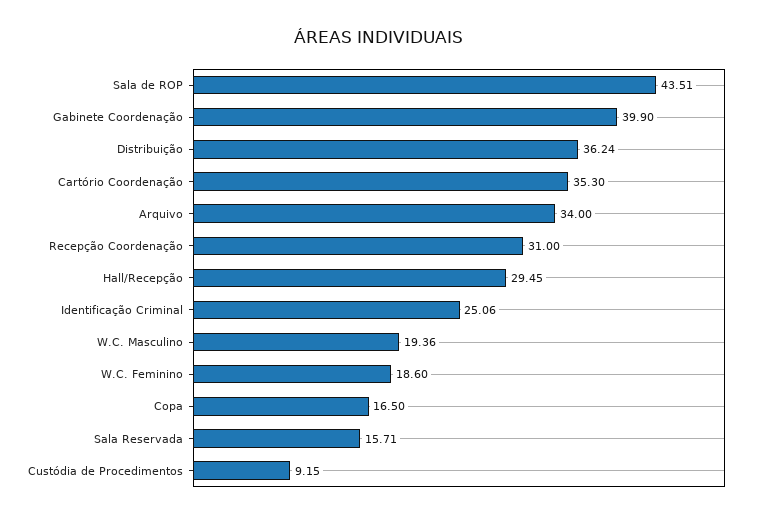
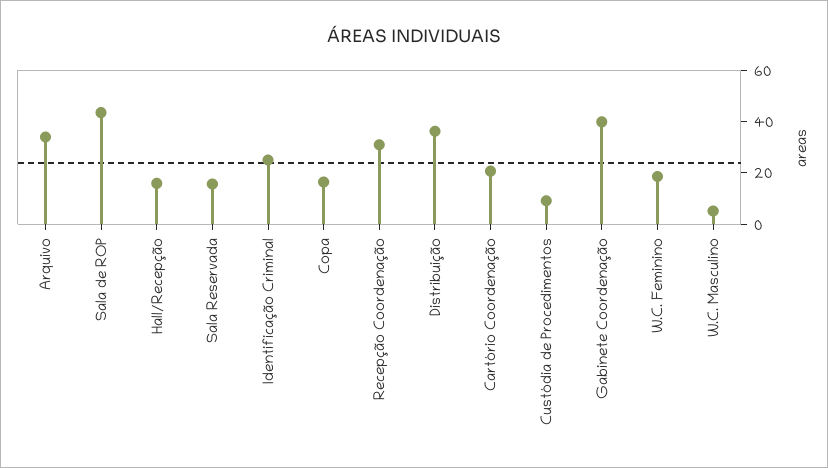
Cartório Coordenação: 35.3 -> 20
Hall/Recepção: 29.45 -> 15
W.C. Masculino: 19.36 -> 5

